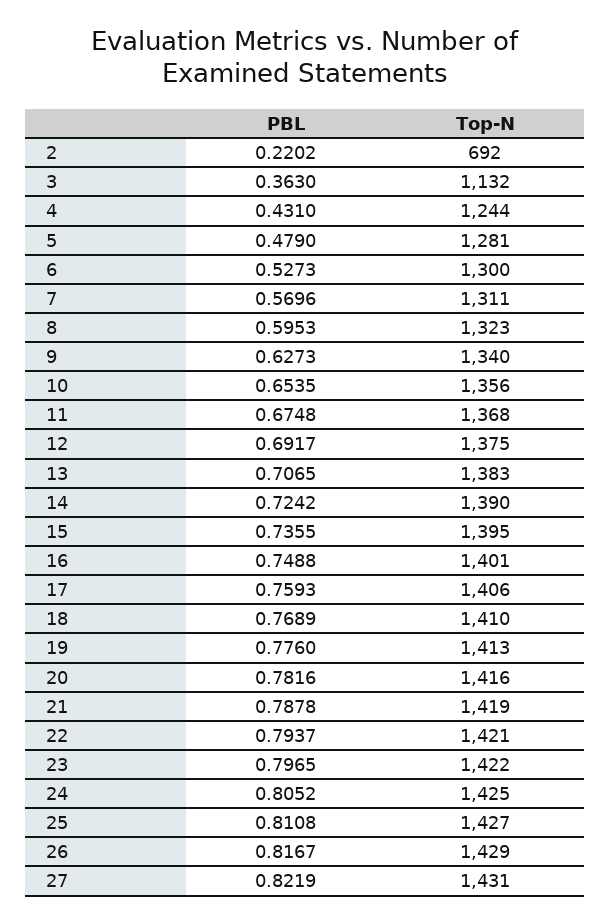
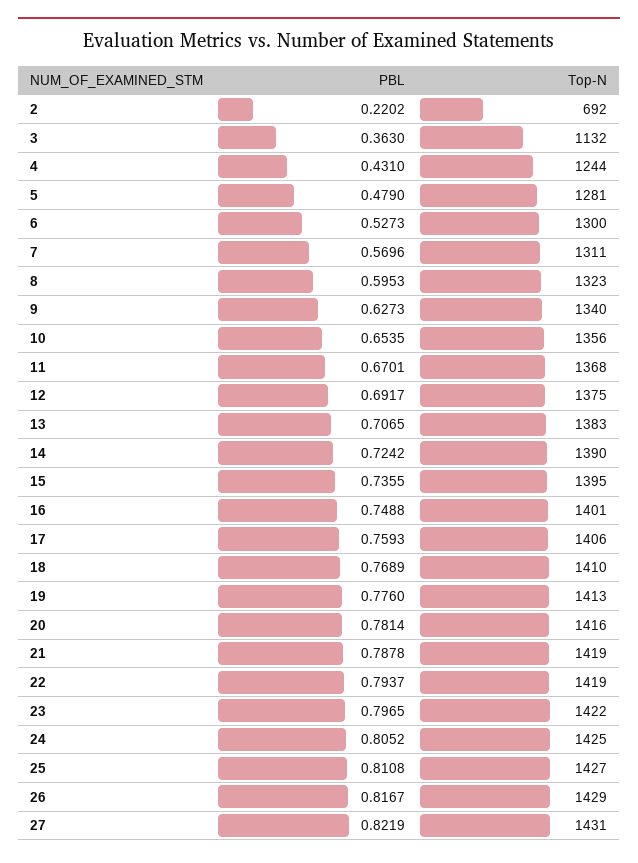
PBL, 11: 0.6748 -> 0.6701
PBL, 20: 0.7816 -> 0.7814
Top-N, 22: 1421 -> 1419

